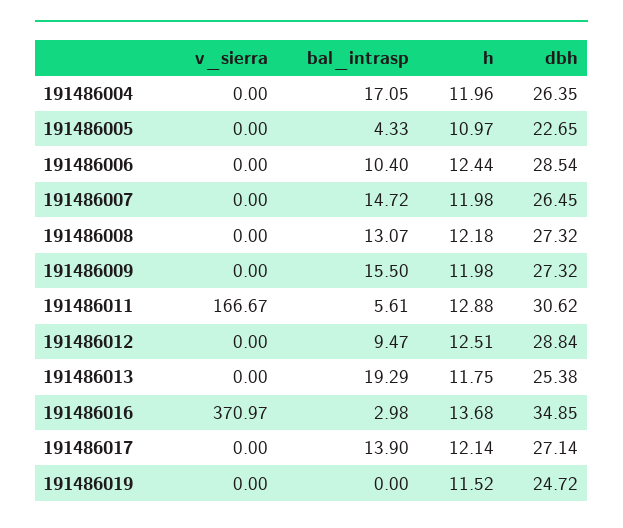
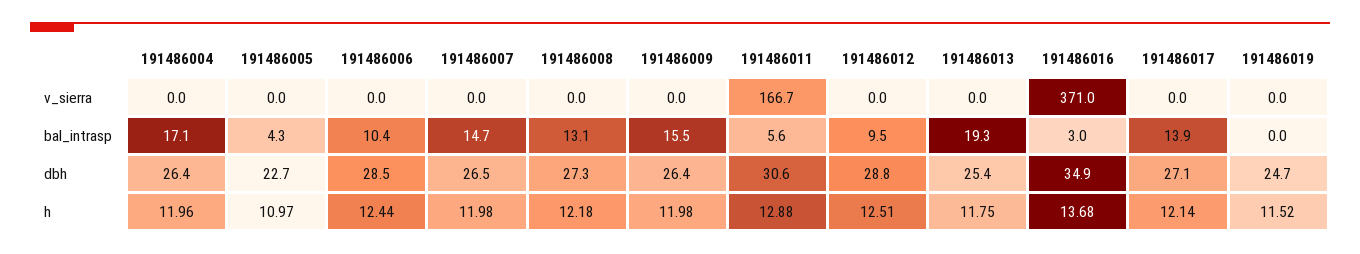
dbh, 191486009: 27.32 -> 26.4

